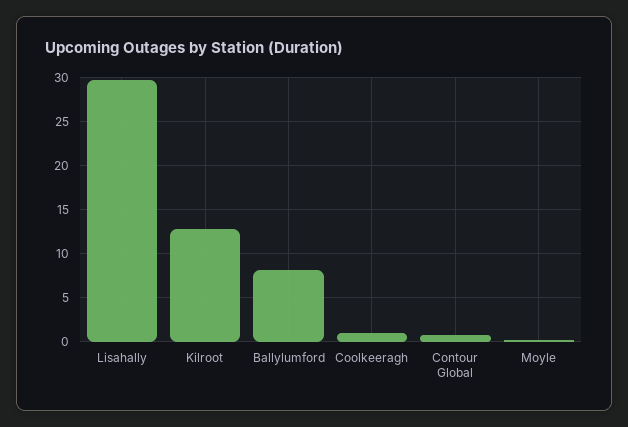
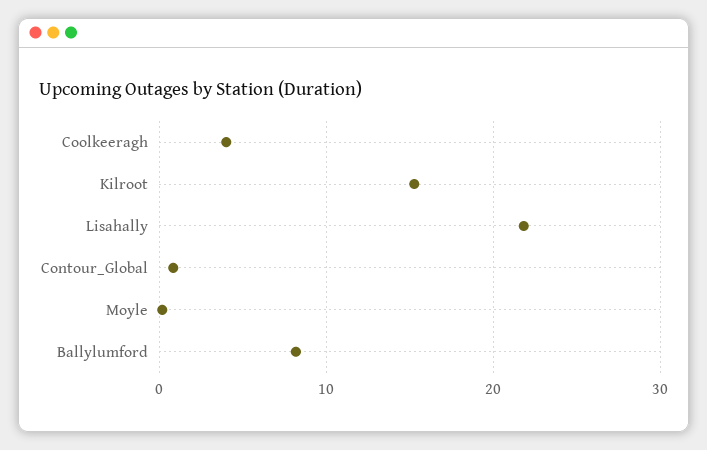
Lisahally: 30 -> 22
Kilroot: 13 -> 15
Coolkeeragh: 1 -> 4

